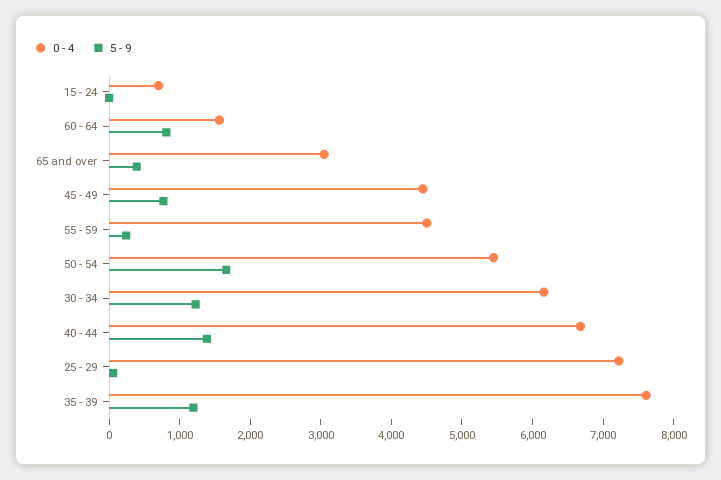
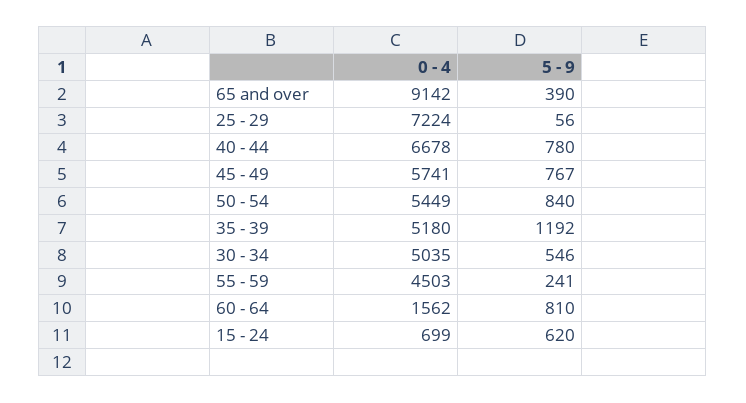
5 - 9, 15 - 24: 0 -> 620
0 - 4, 65 and over: 3000 -> 9142
0 - 4, 45 - 49: 4400 -> 5741
5 - 9, 50 - 54: 1600 -> 840
0 - 4, 30 - 34: 6200 -> 5035
5 - 9, 30 - 34: 1200 -> 546
5 - 9, 40 - 44: 1400 -> 780
0 - 4, 35 - 39: 7600 -> 5180

